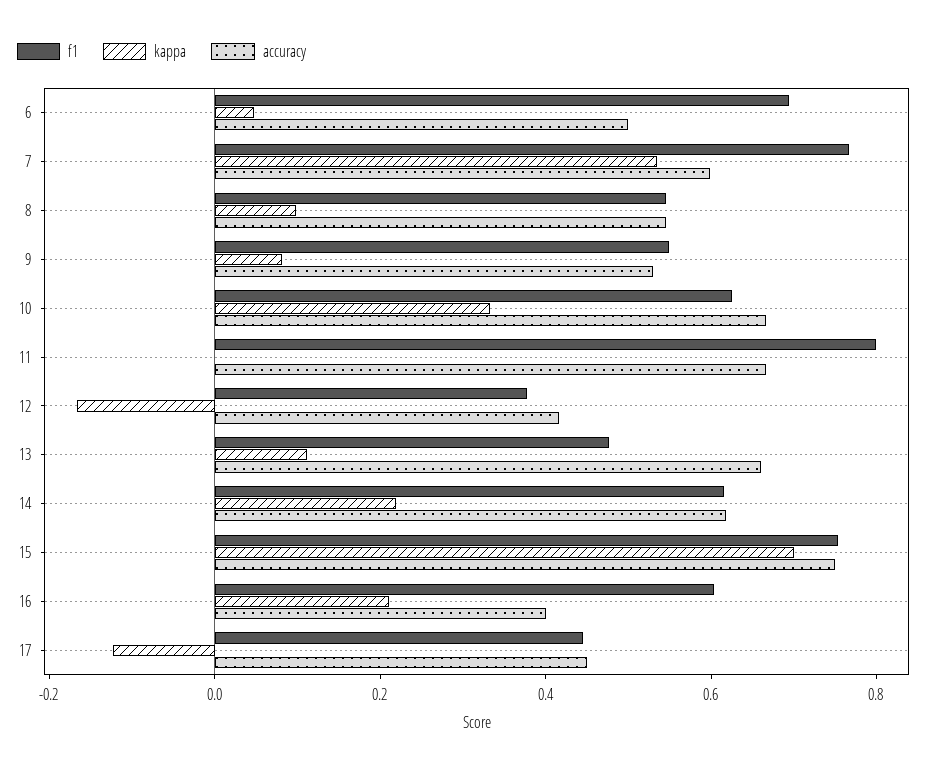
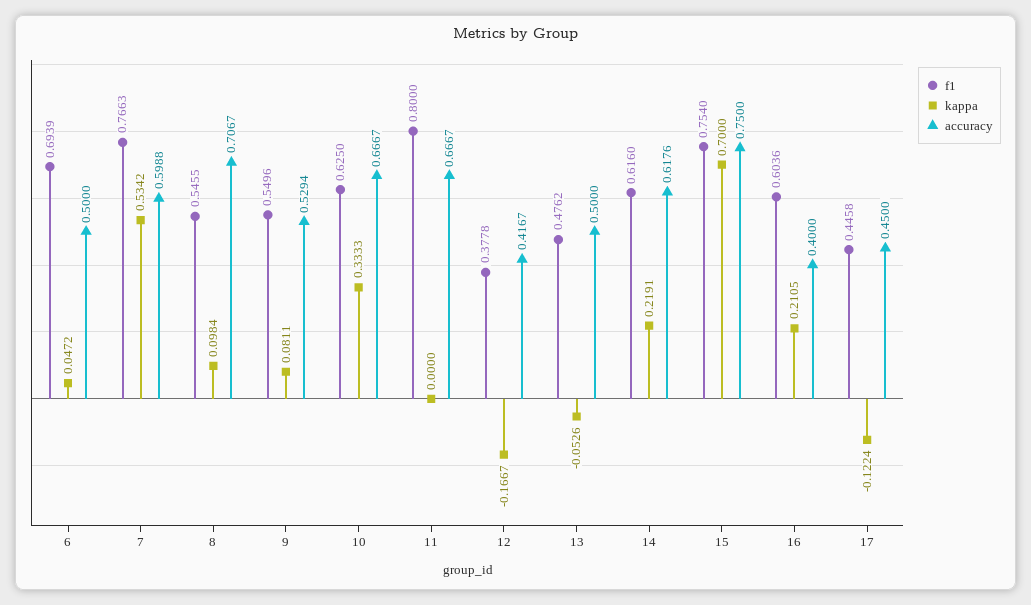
accuracy, 8: 0.55 -> 0.7067
kappa, 13: 0.1 -> -0.0526
accuracy, 13: 0.65 -> 0.5

